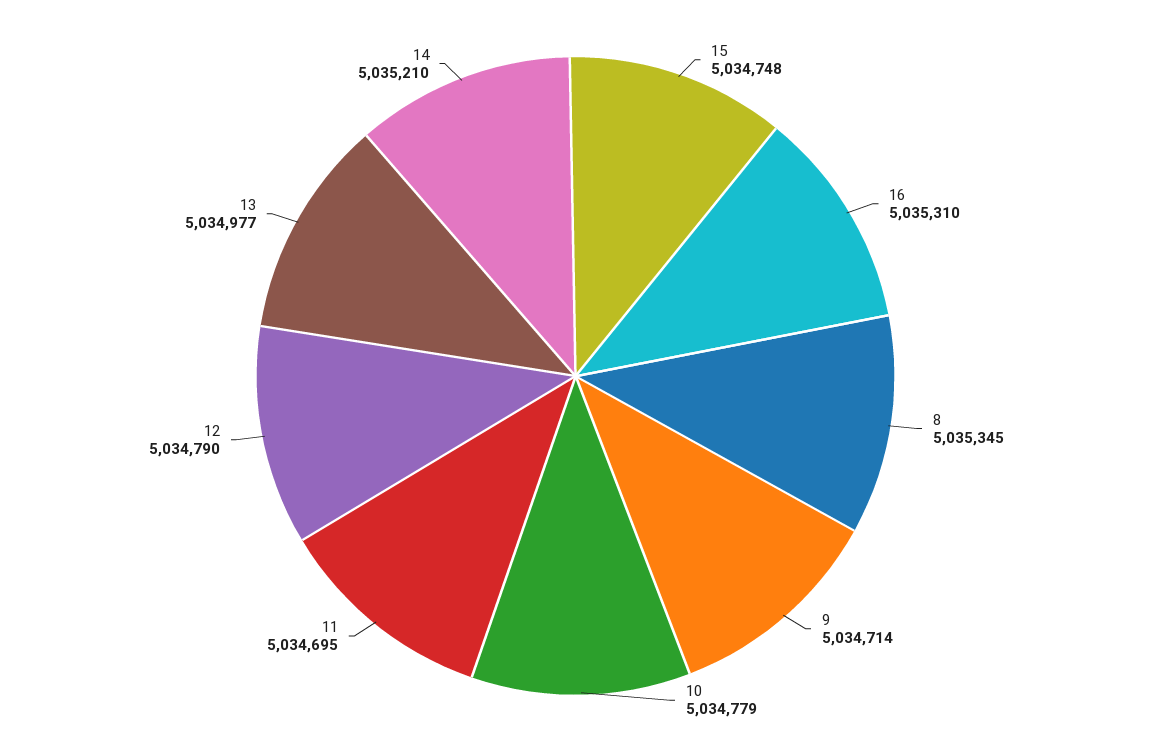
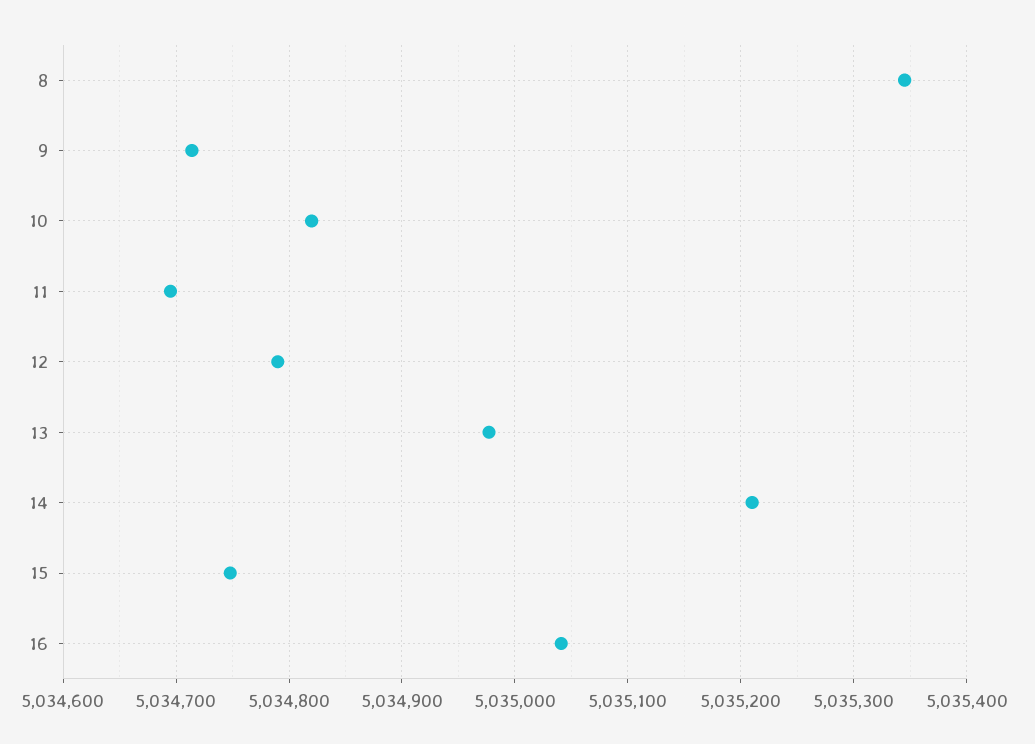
16: 5035310 -> 5035040
10: 5034779 -> 5034820

